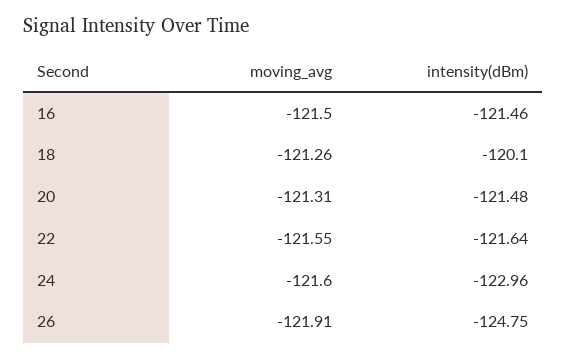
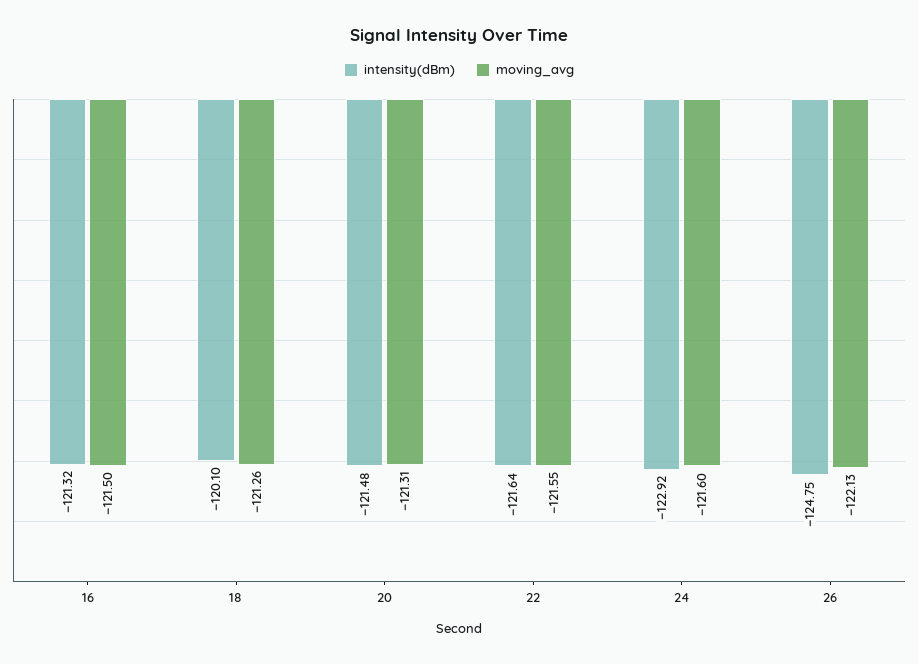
intensity(dBm), 16: -121.46 -> -121.32
intensity(dBm), 24: -122.96 -> -122.92
moving_avg, 26: -121.91 -> -122.13

